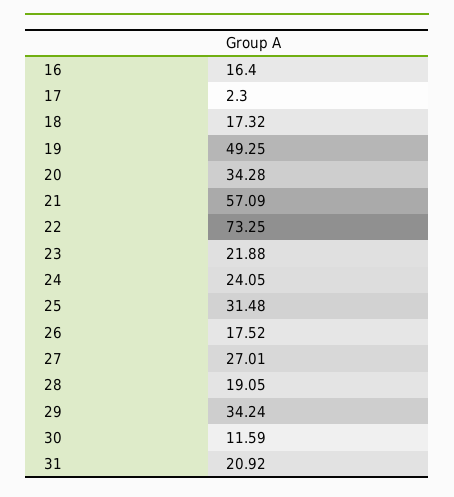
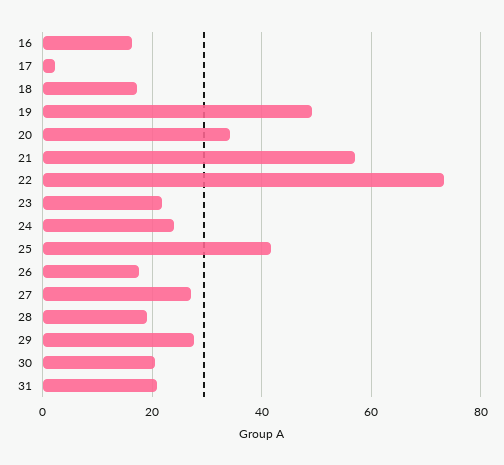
25: 31.48 -> 42
29: 34.24 -> 28
30: 11.59 -> 20

